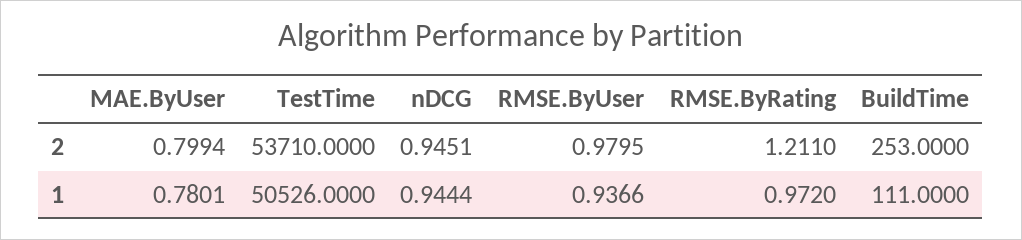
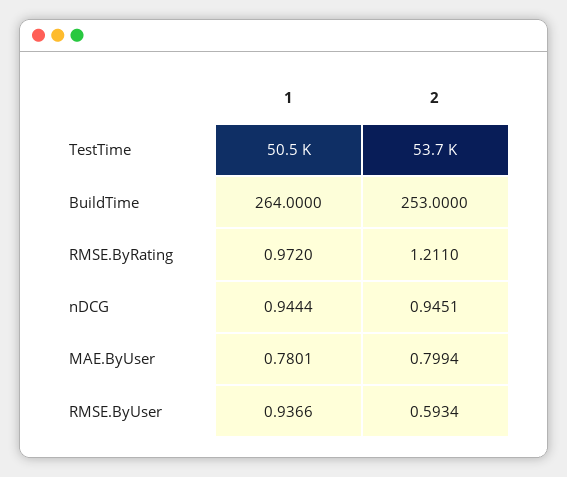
RMSE.ByUser, 2: 0.9795 -> 0.5934
BuildTime, 1: 111 -> 264

